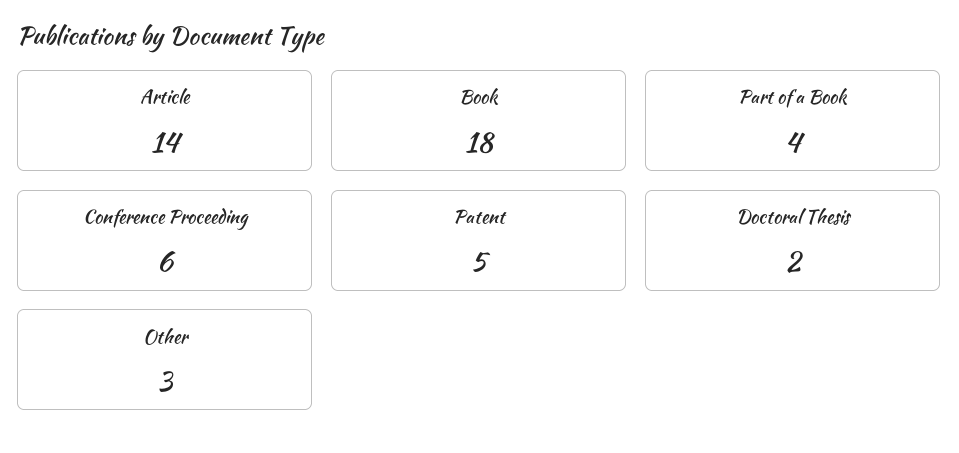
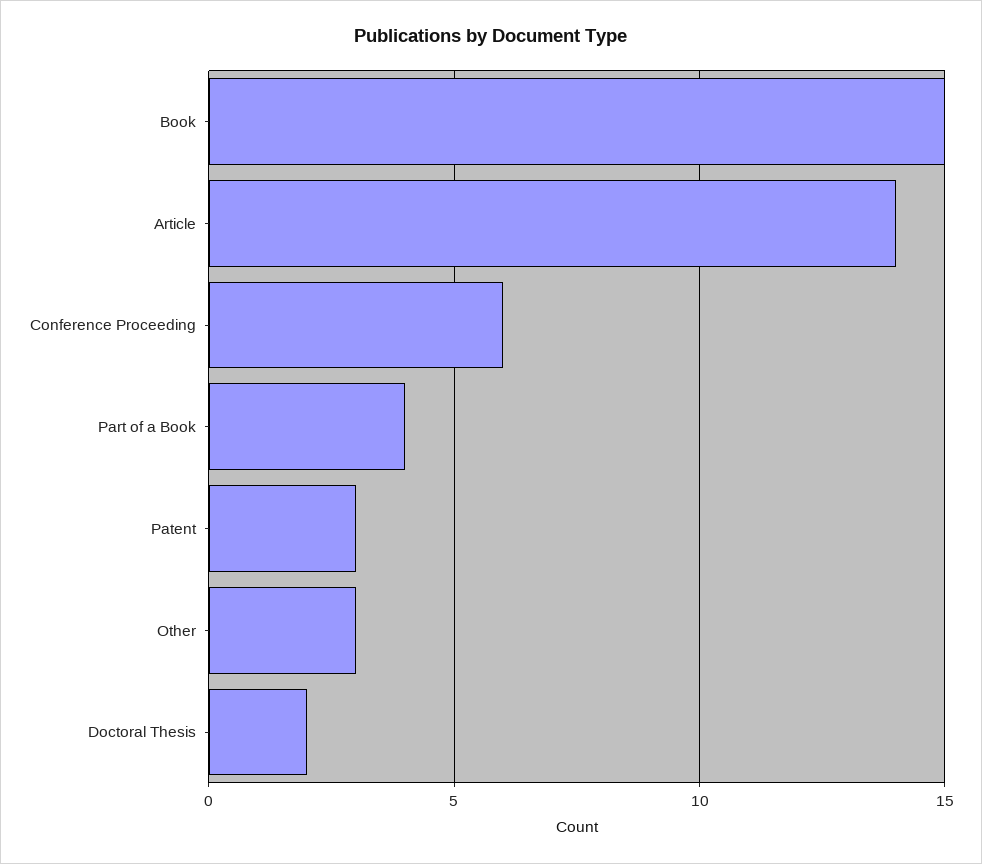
Book: 18 -> 15
Patent: 5 -> 3

